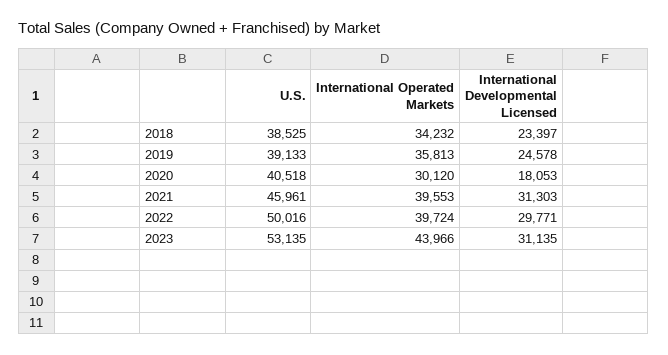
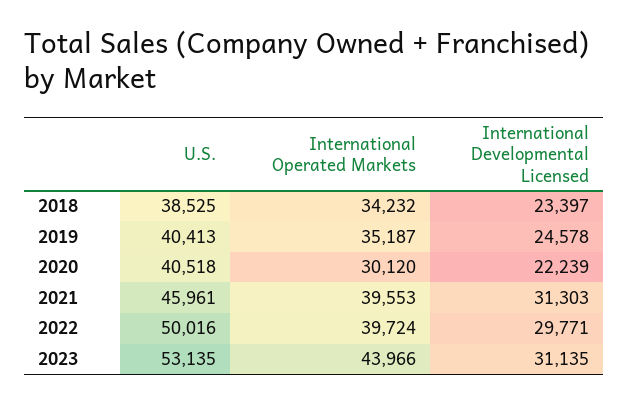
U.S., 2019: 39133 -> 40413
International Operated Markets, 2019: 35813 -> 35187
International Developmental Licensed, 2020: 18053 -> 22239

